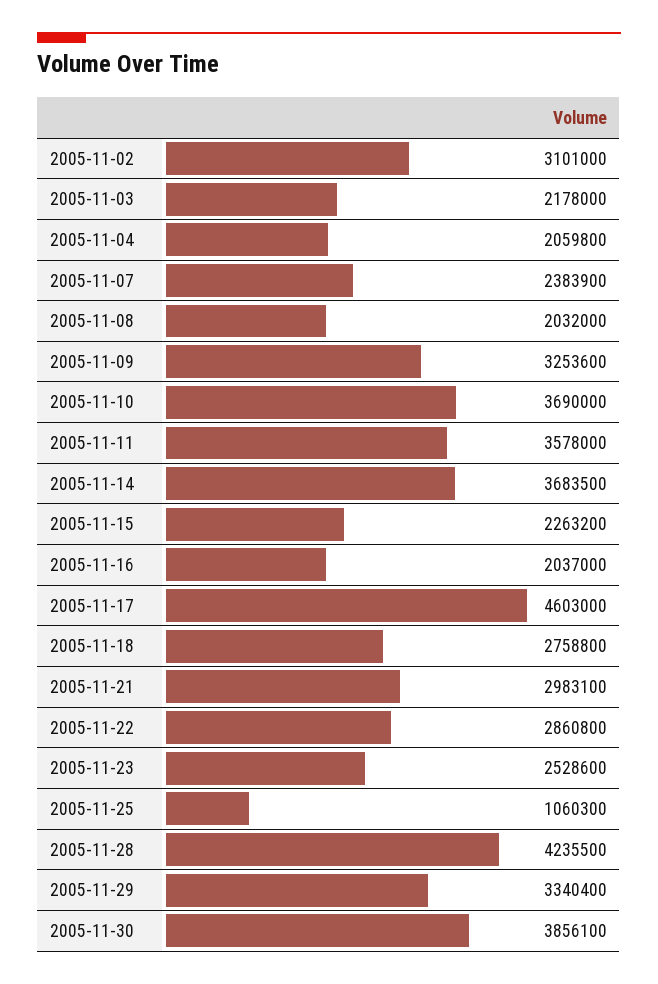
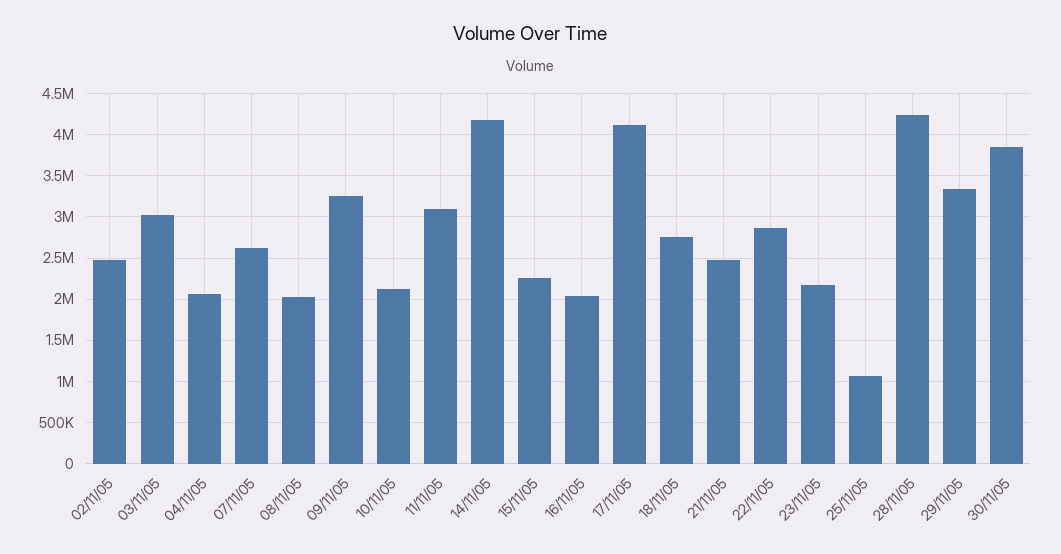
2005-11-02: 3101000 -> 2500000
2005-11-03: 2178000 -> 3000000
2005-11-07: 2383900 -> 2600000
2005-11-10: 3690000 -> 2100000
2005-11-11: 3578000 -> 3100000
2005-11-14: 3683500 -> 4200000
2005-11-17: 4603000 -> 4100000
2005-11-21: 2983100 -> 2500000
2005-11-23: 2528600 -> 2200000

